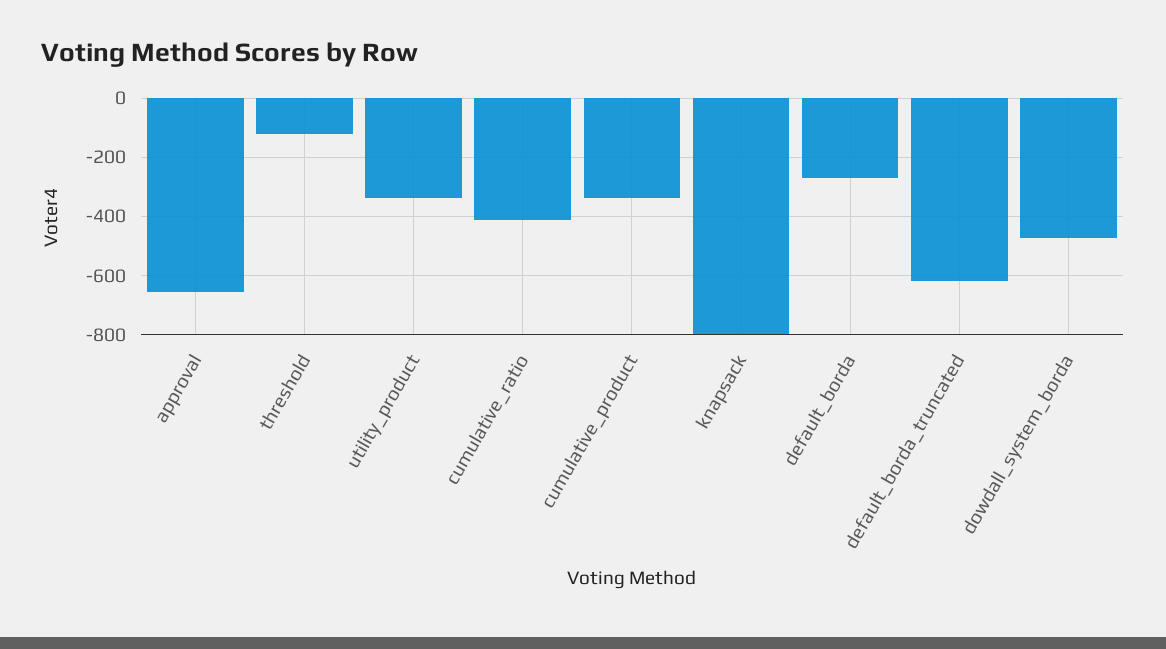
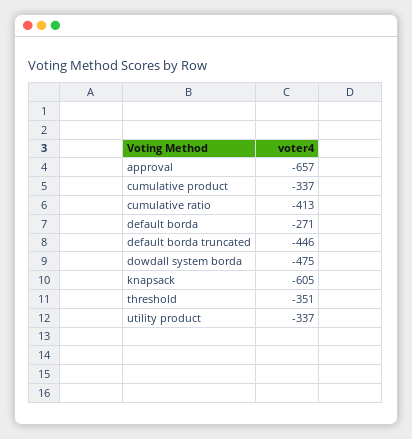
threshold: -125 -> -351
knapsack: -800 -> -605
default_borda_truncated: -625 -> -446

